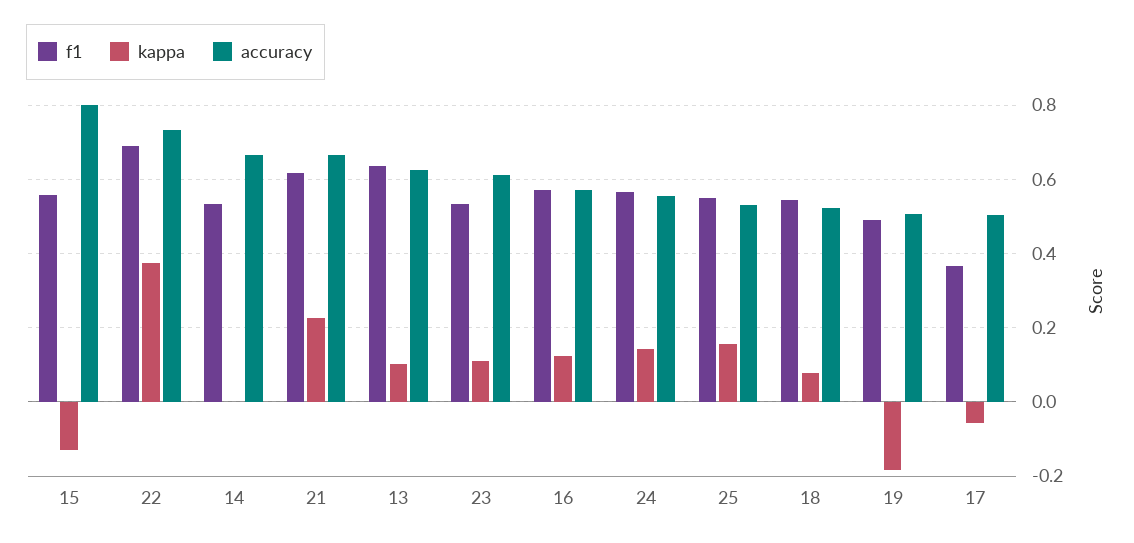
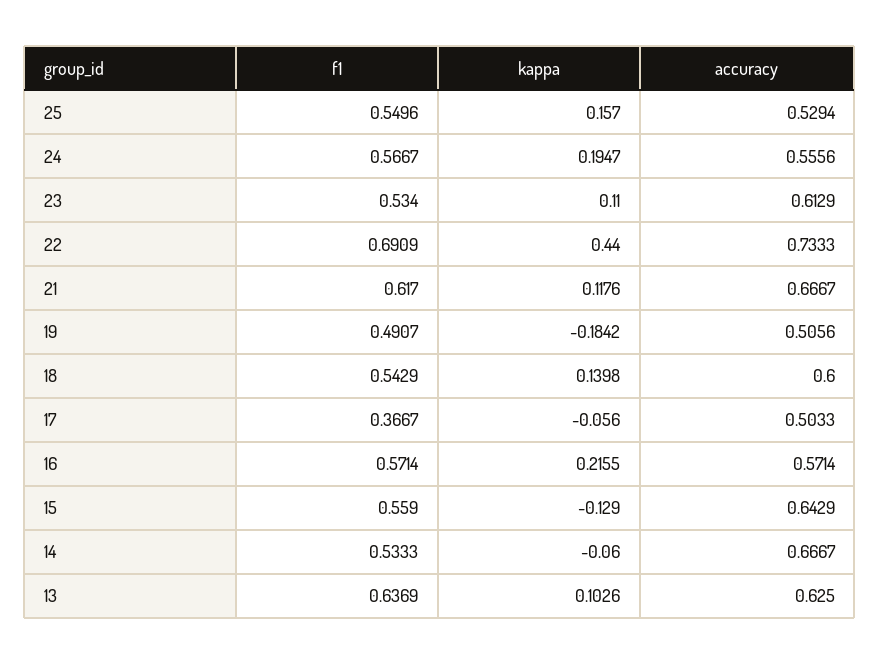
accuracy, 15: 0.8 -> 0.6429
kappa, 22: 0.38 -> 0.44
kappa, 14: 0 -> -0.06
kappa, 21: 0.22 -> 0.1176
kappa, 16: 0.12 -> 0.2155
kappa, 24: 0.14 -> 0.1947
kappa, 18: 0.08 -> 0.1398
accuracy, 18: 0.52 -> 0.6

